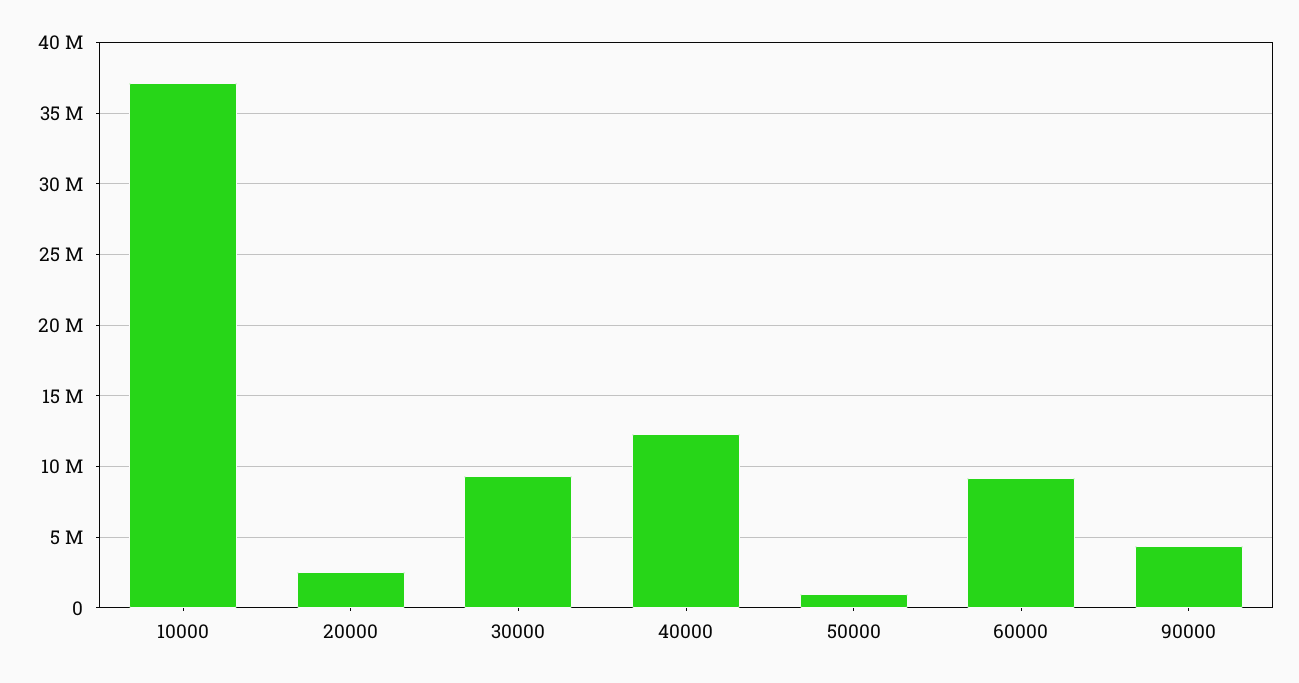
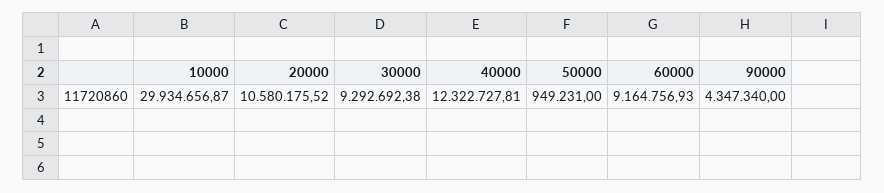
10000: 37000000 -> 29934656.87
20000: 2500000 -> 10580175.52

